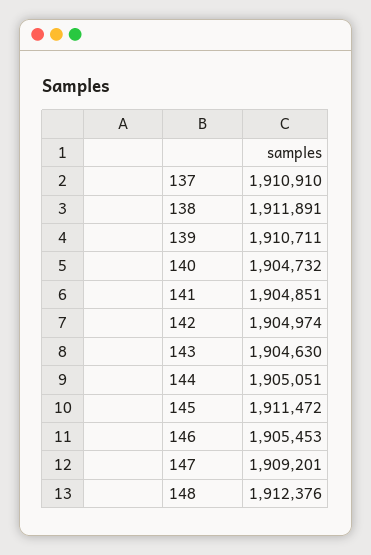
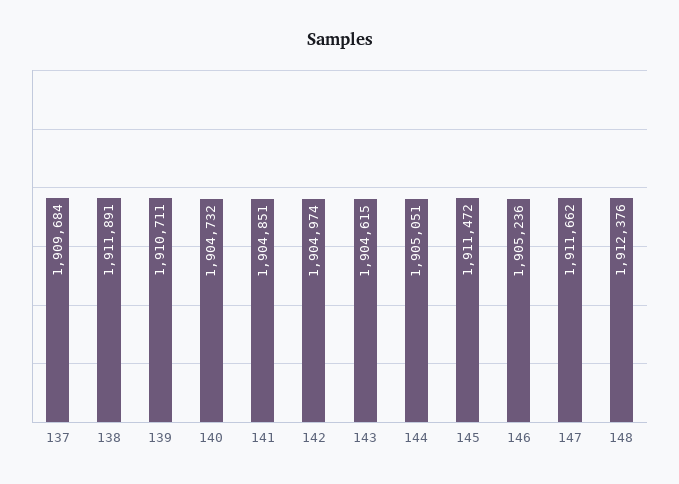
137: 1910910 -> 1909684
143: 1904630 -> 1904615
146: 1905453 -> 1905236
147: 1909201 -> 1911662

